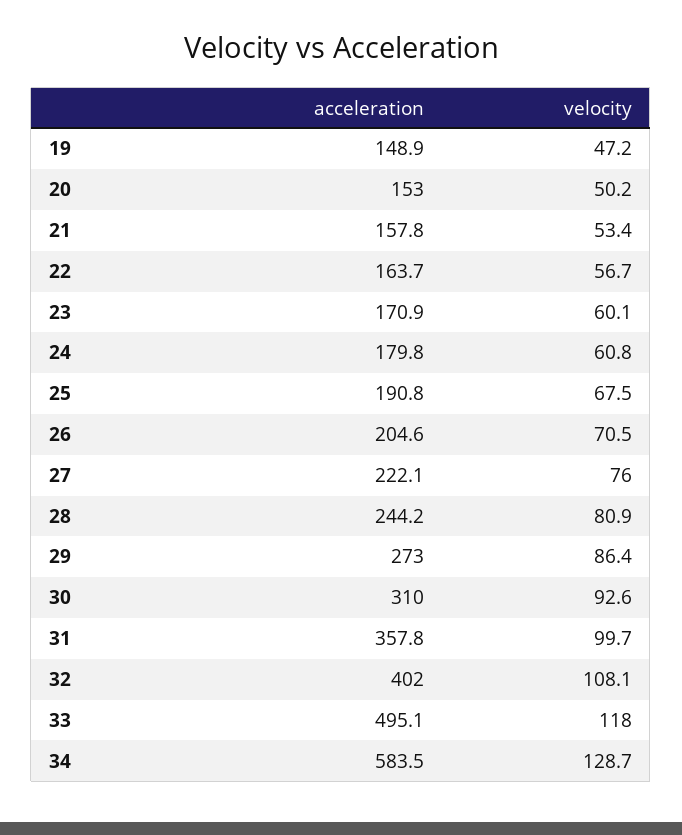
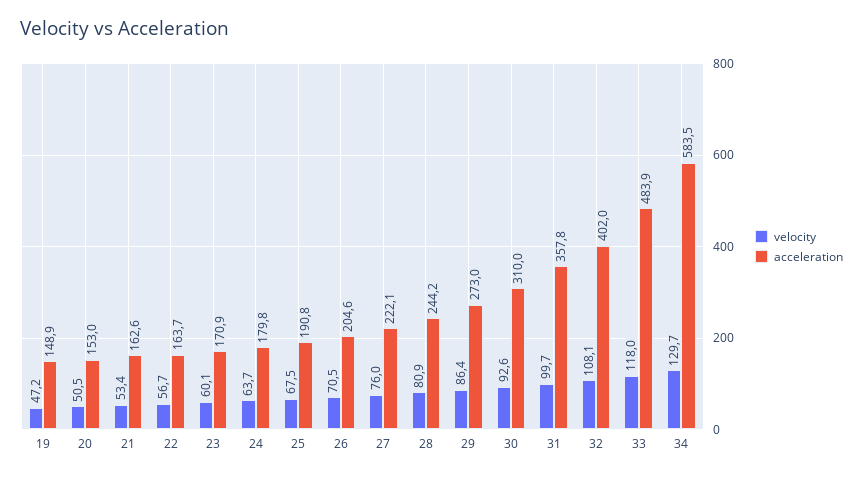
velocity, 20: 50.2 -> 50.5
acceleration, 21: 157.8 -> 162.6
velocity, 24: 60.8 -> 63.7
acceleration, 33: 495.1 -> 483.9
velocity, 34: 128.7 -> 129.7

